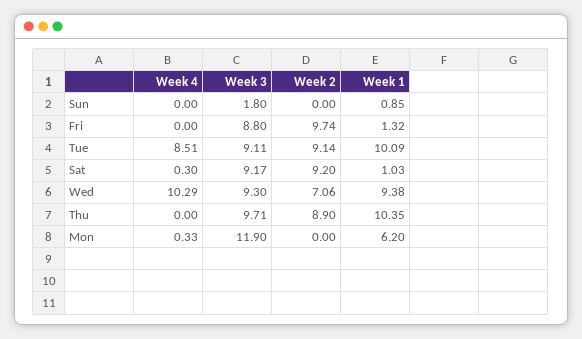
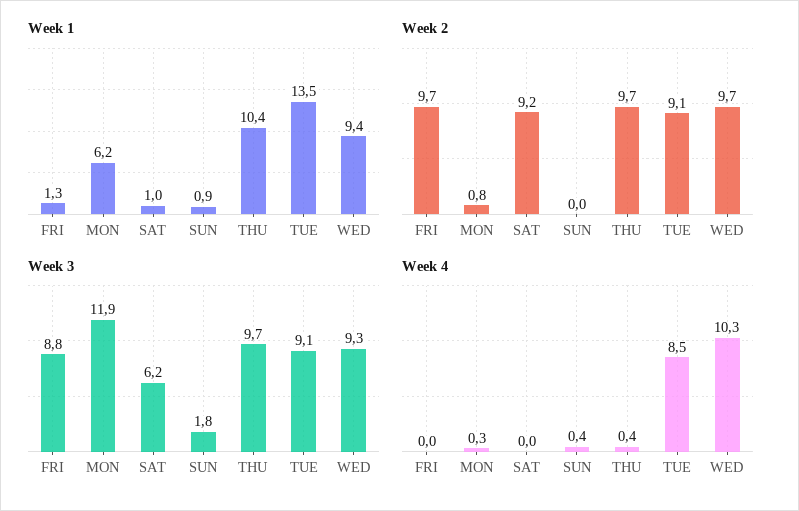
Week 4, Sun: 0 -> 0.4
Week 1, Tue: 10.09 -> 13.5
Week 4, Sat: 0.3 -> 0
Week 3, Sat: 9.17 -> 6.2
Week 2, Wed: 7.06 -> 9.7
Week 4, Thu: 0 -> 0.4
Week 2, Thu: 8.9 -> 9.7
Week 2, Mon: 0 -> 0.8

